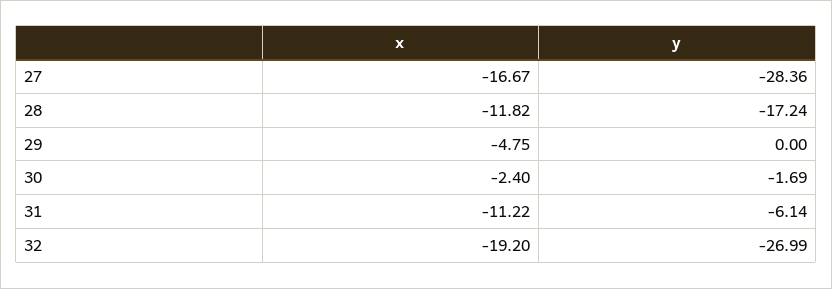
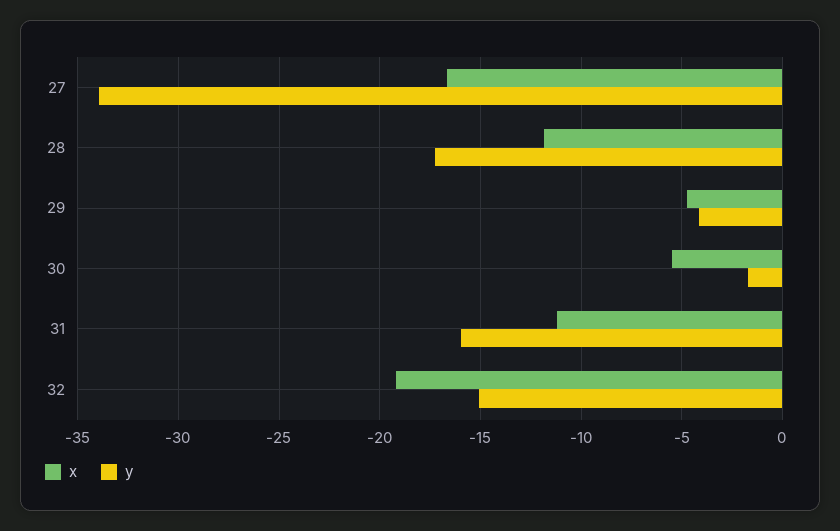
y, 27: -28.36 -> -34
y, 29: 0 -> -4
x, 30: -2.4 -> -5.5
y, 31: -6.14 -> -16
y, 32: -26.99 -> -15

